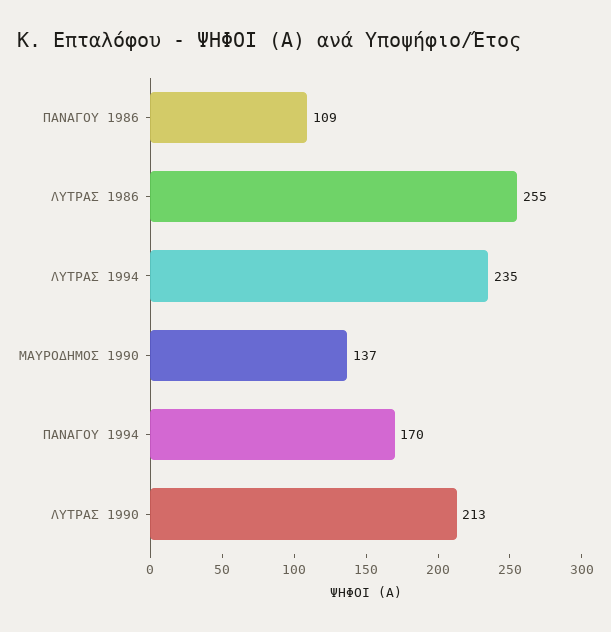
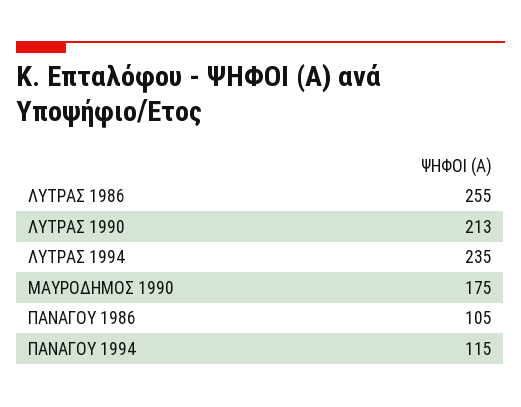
ΠΑΝΑΓΟΥ 1986: 109 -> 105
ΜΑΥΡΟΔΗΜΟΣ 1990: 137 -> 175
ΠΑΝΑΓΟΥ 1994: 170 -> 115

